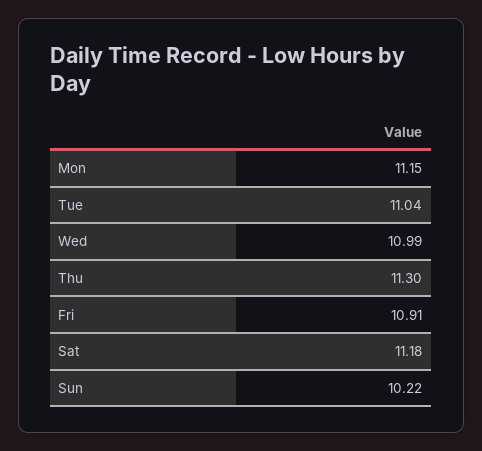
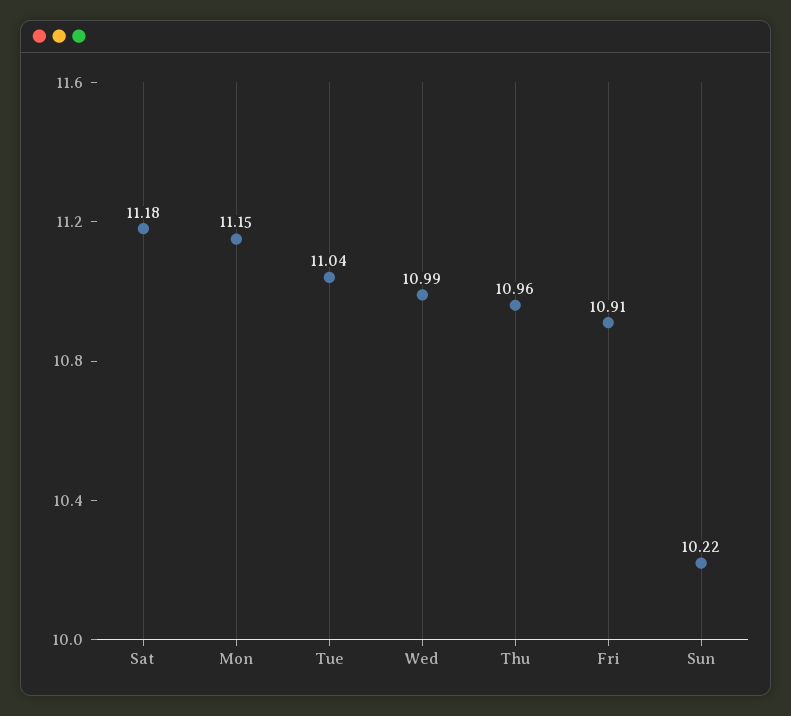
Thu: 11.3 -> 10.96

